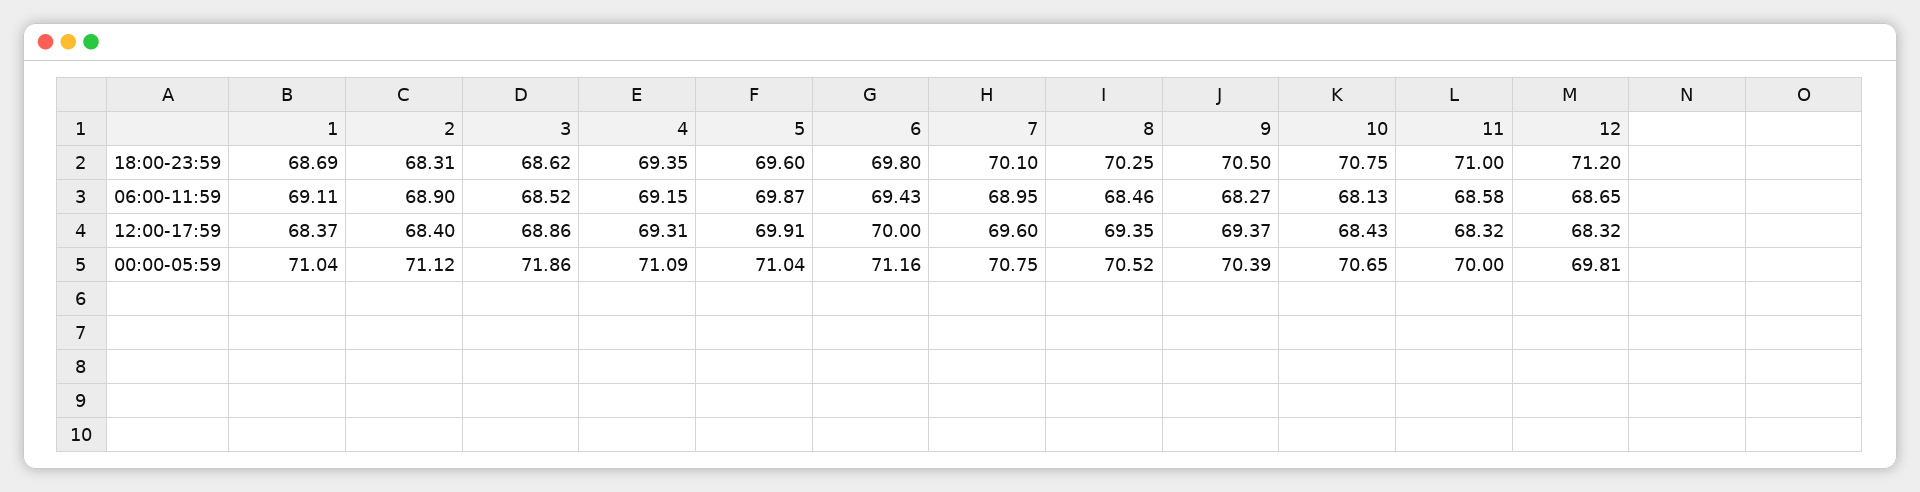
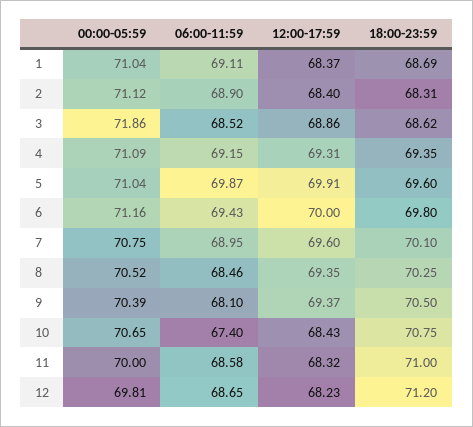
9, 06:00-11:59: 68.27 -> 68.1
10, 06:00-11:59: 68.13 -> 67.4
12, 12:00-17:59: 68.32 -> 68.23

